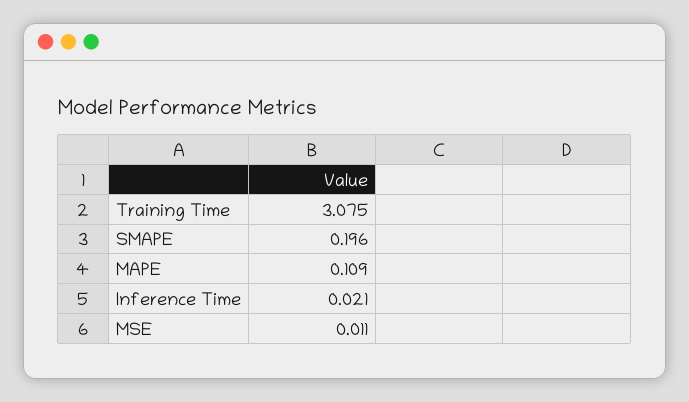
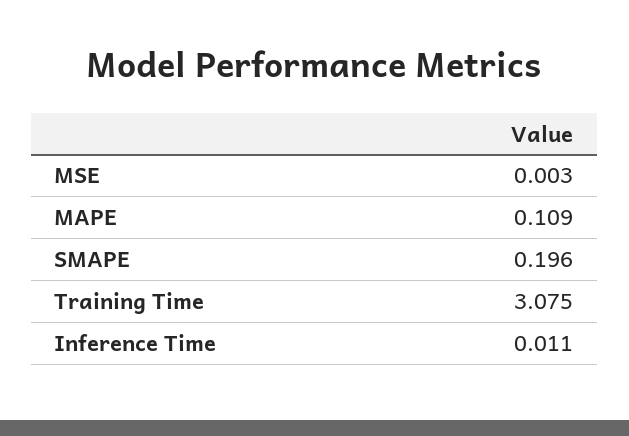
Inference Time: 0.021 -> 0.011
MSE: 0.011 -> 0.003

